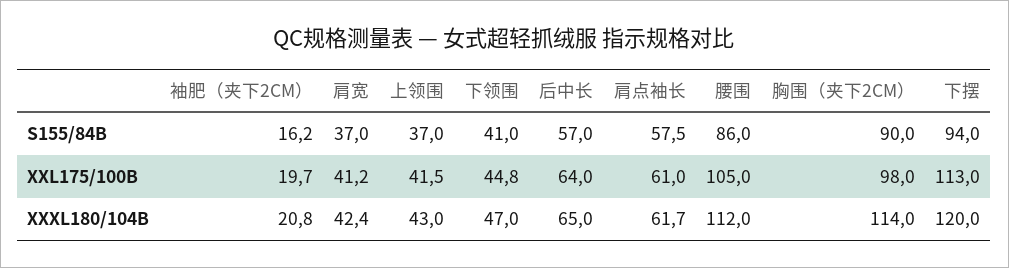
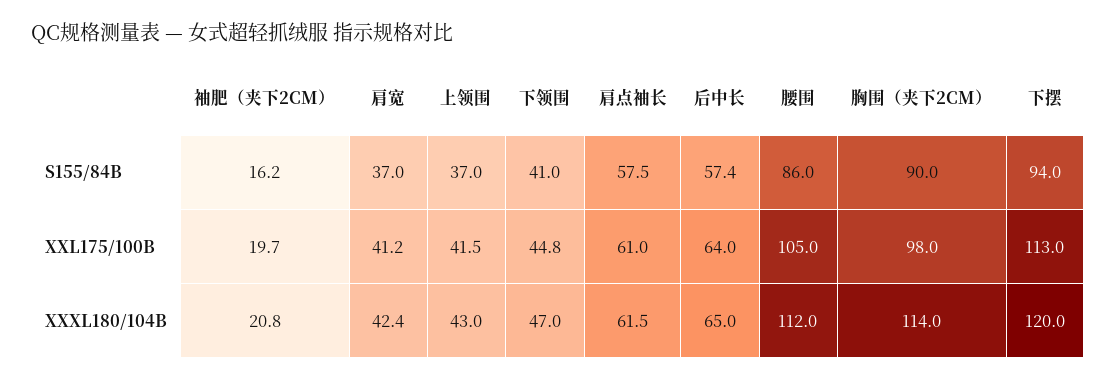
后中长, S155/84B: 57 -> 57.4
肩点袖长, XXXL180/104B: 61.7 -> 61.5

